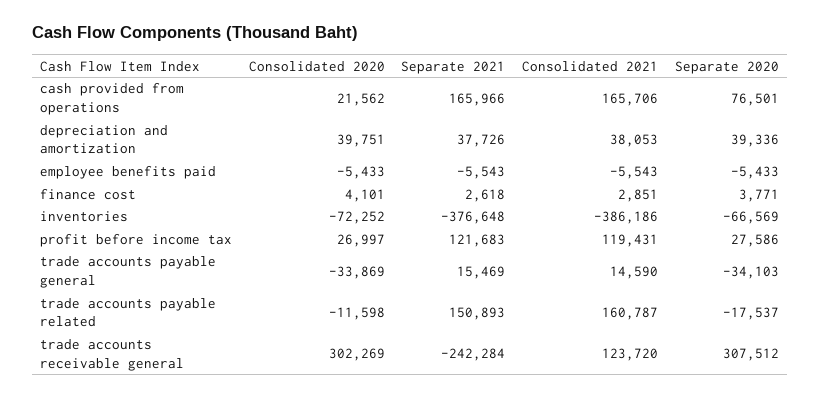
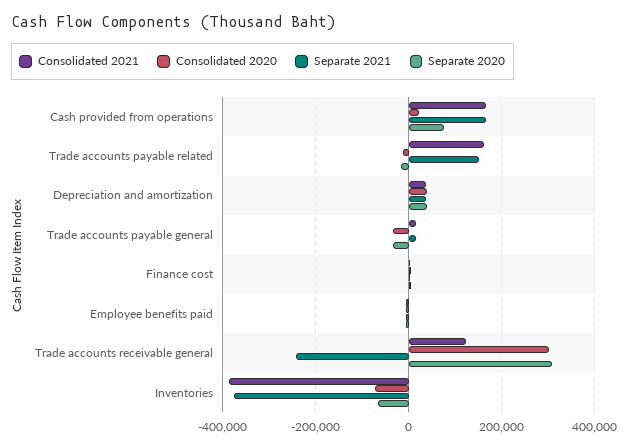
Consolidated 2020, profit before income tax: 26997 -> none
Separate 2021, profit before income tax: 121683 -> none
Consolidated 2021, profit before income tax: 119431 -> none
Separate 2020, profit before income tax: 27586 -> none

